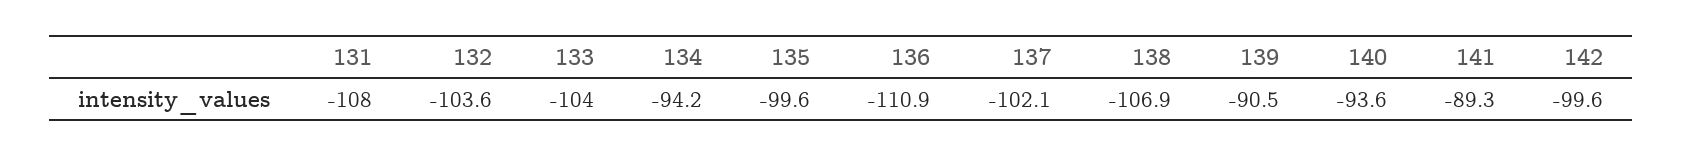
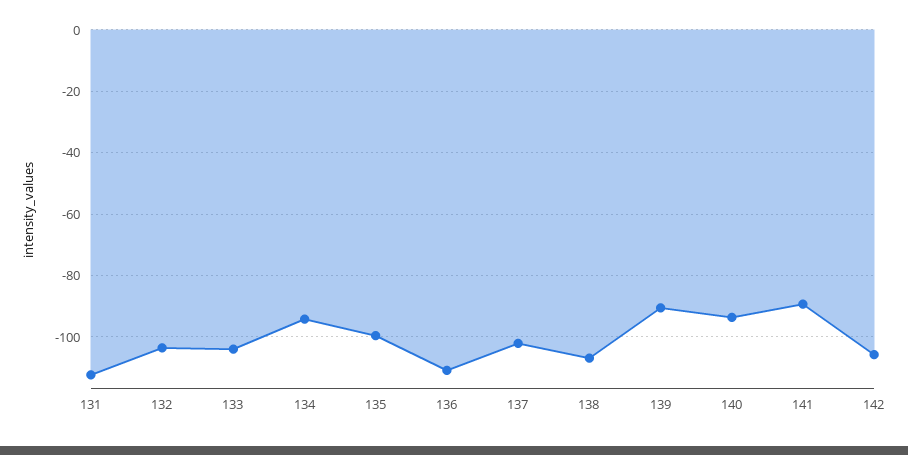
131: -108 -> -112
142: -99.6 -> -106

